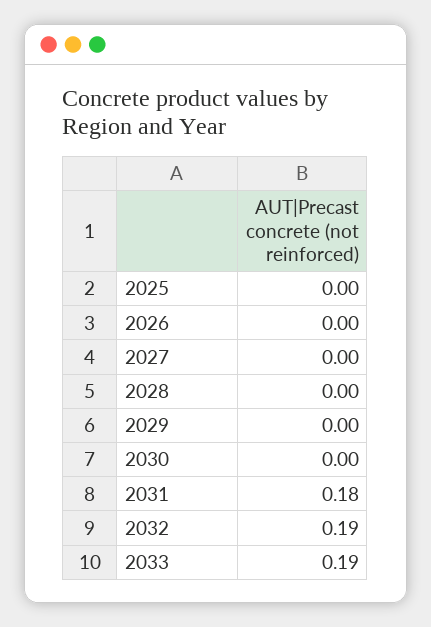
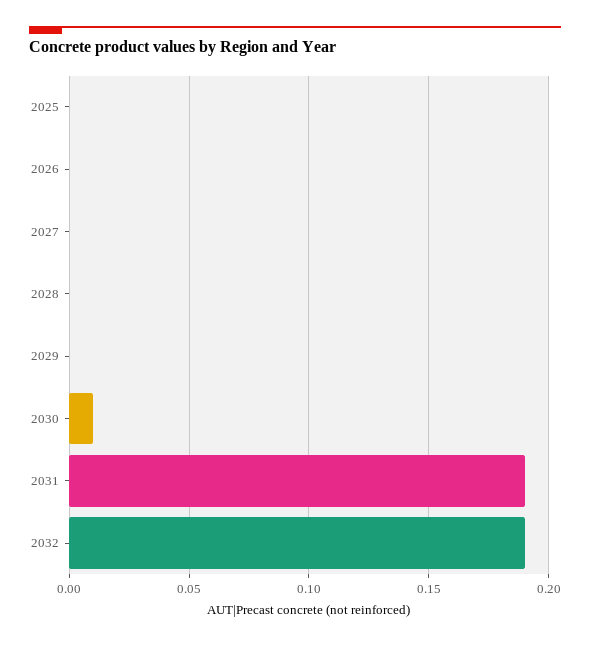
2030: 0 -> 0.01
2031: 0.18 -> 0.19
2033: 0.19 -> none

